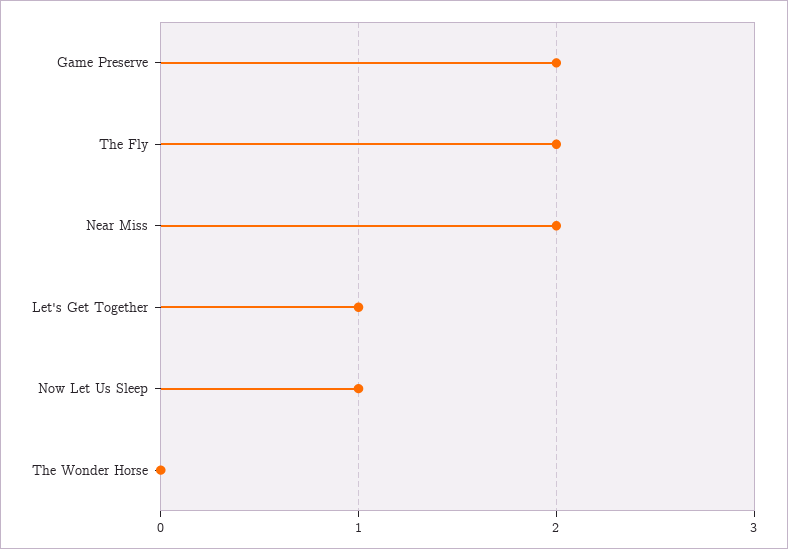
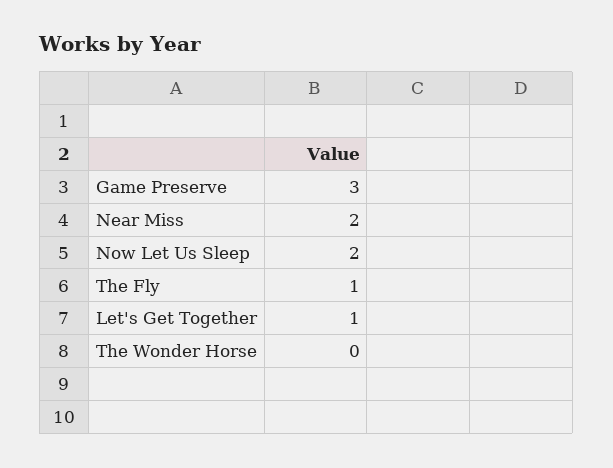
Game Preserve: 2 -> 3
The Fly: 2 -> 1
Now Let Us Sleep: 1 -> 2

